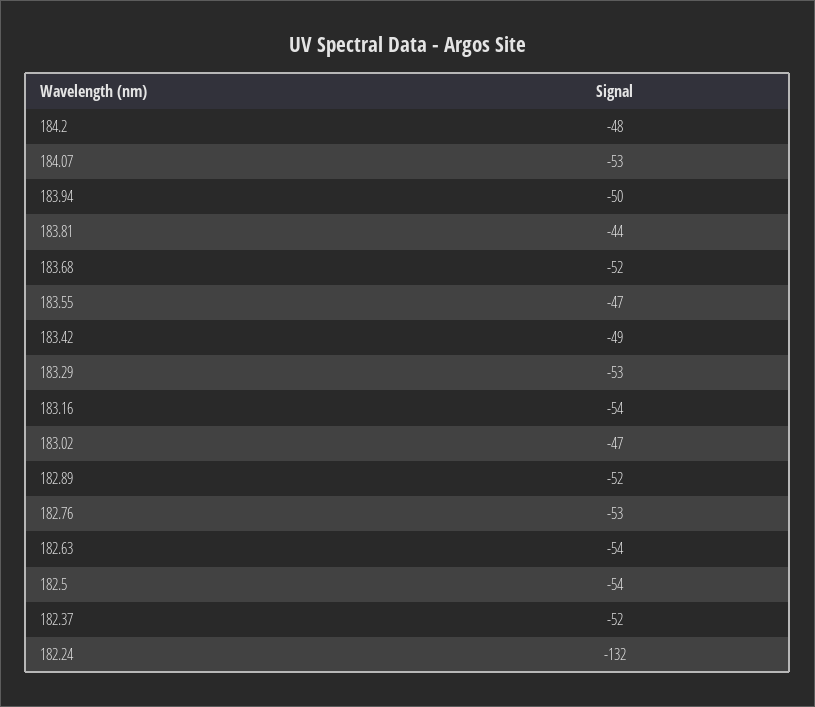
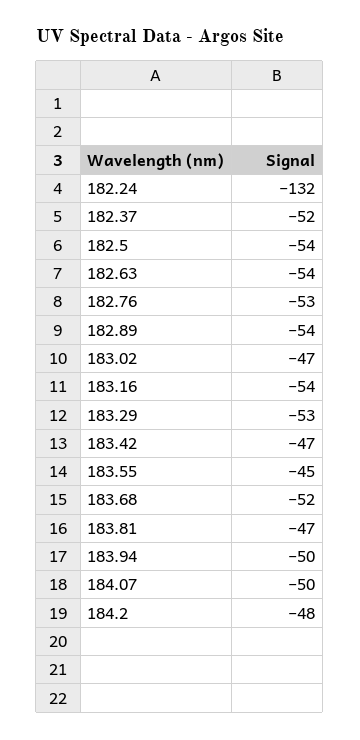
184.07: -53 -> -50
183.81: -44 -> -47
183.55: -47 -> -45
183.42: -49 -> -47
182.89: -52 -> -54

